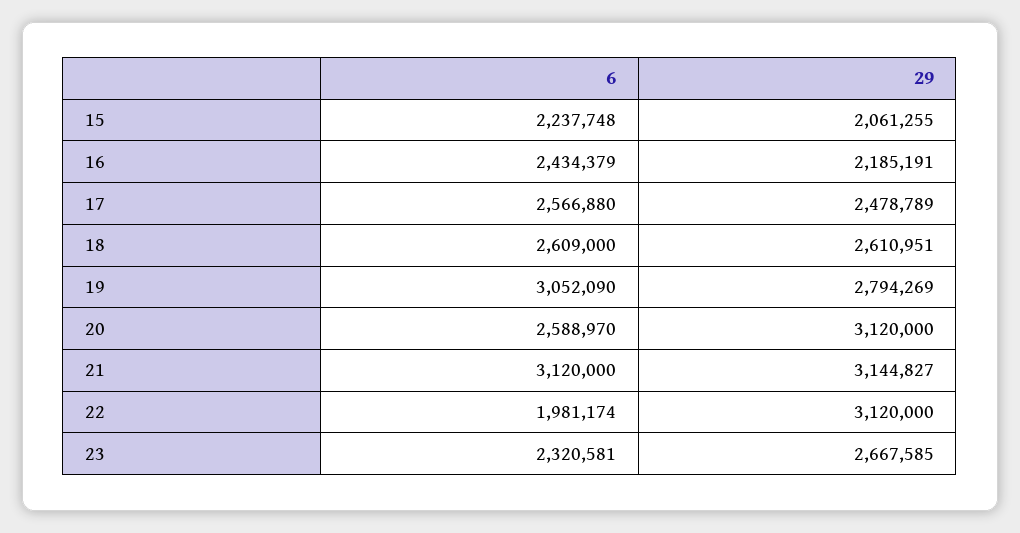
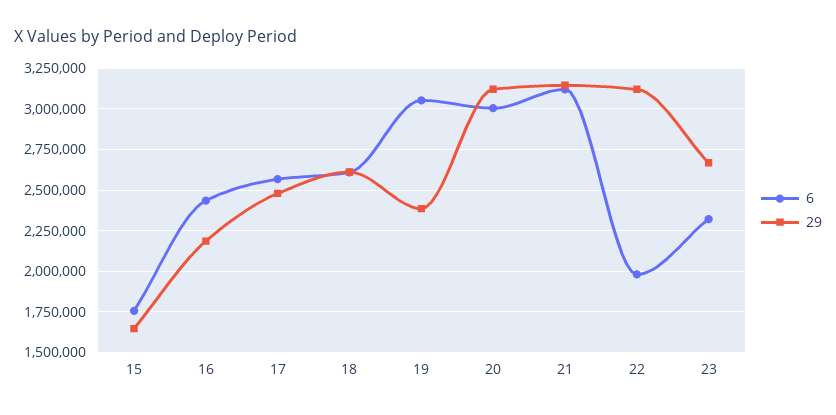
6, 15: 2237748 -> 1750000
29, 15: 2061255 -> 1650000
29, 19: 2794269 -> 2400000
6, 20: 2588970 -> 3000000

